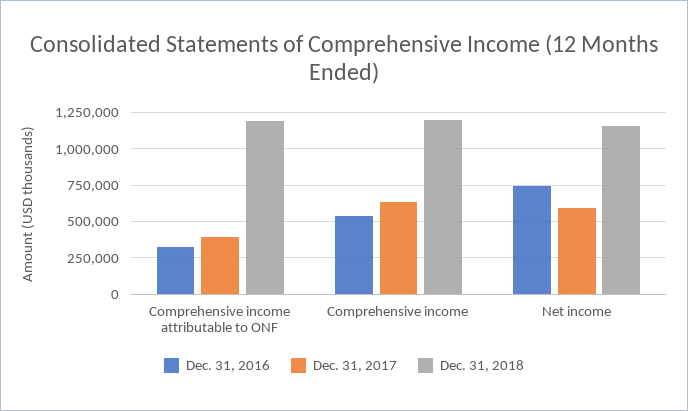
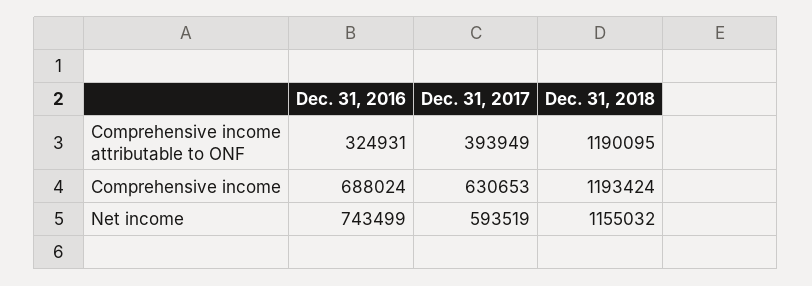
Dec. 31, 2016, Comprehensive income: 550000 -> 688024

